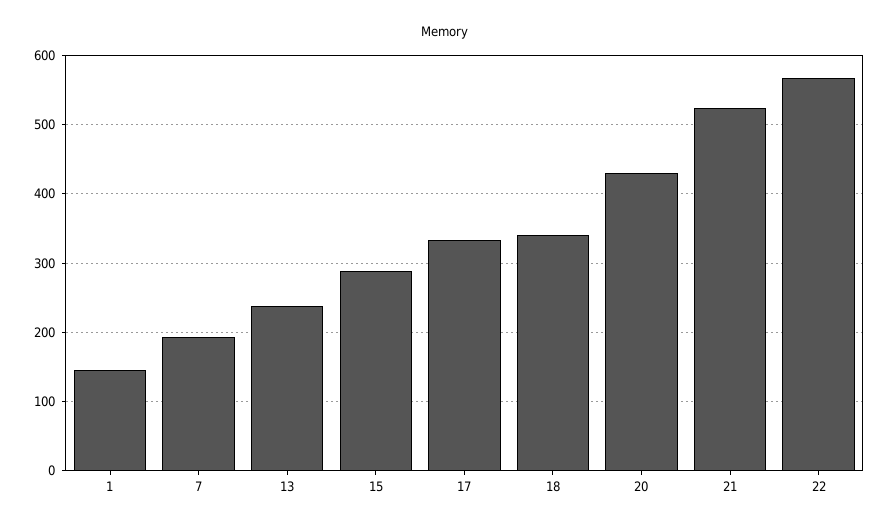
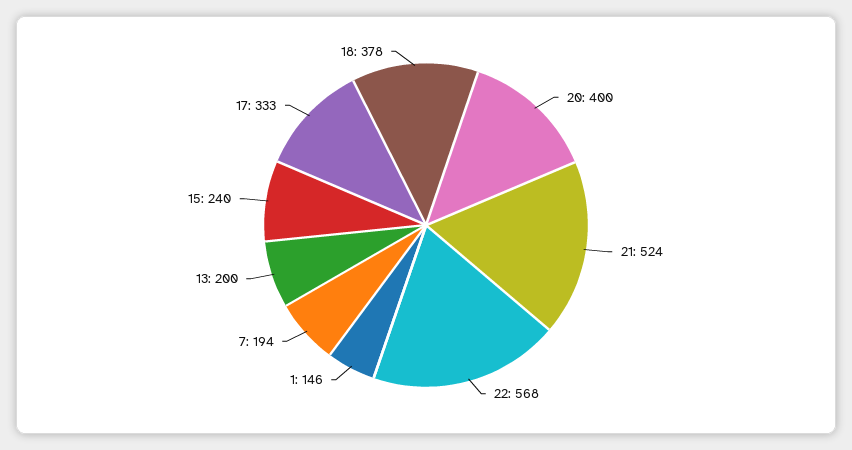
13: 240 -> 200
15: 290 -> 240
18: 340 -> 378
20: 430 -> 400

